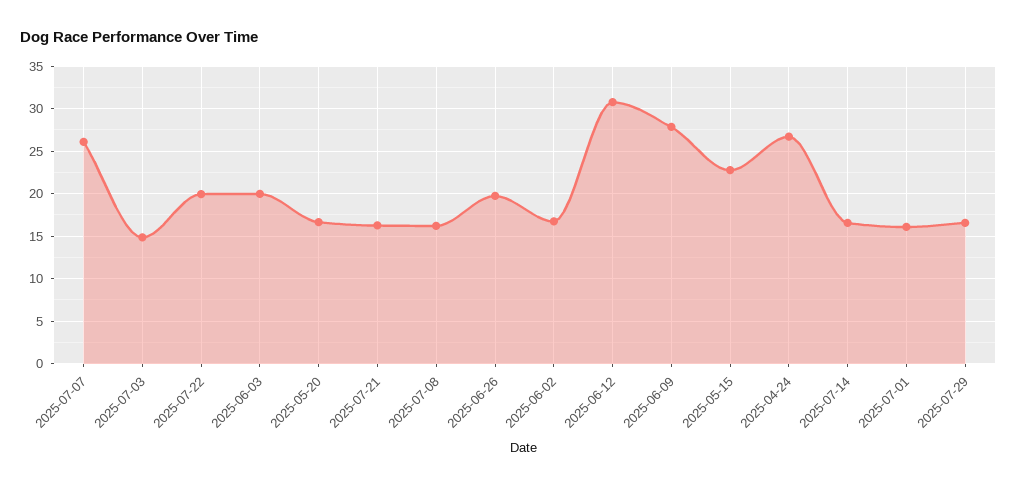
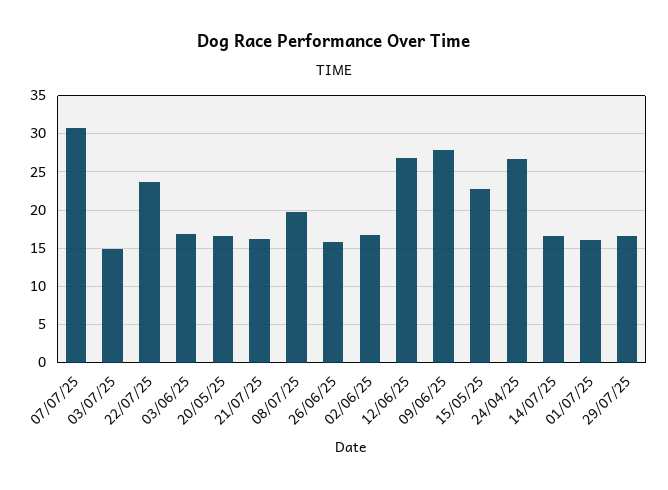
2025-07-07: 26 -> 31
2025-07-22: 20 -> 24
2025-06-03: 20 -> 17
2025-07-08: 16 -> 20
2025-06-26: 20 -> 16
2025-06-12: 31 -> 27

